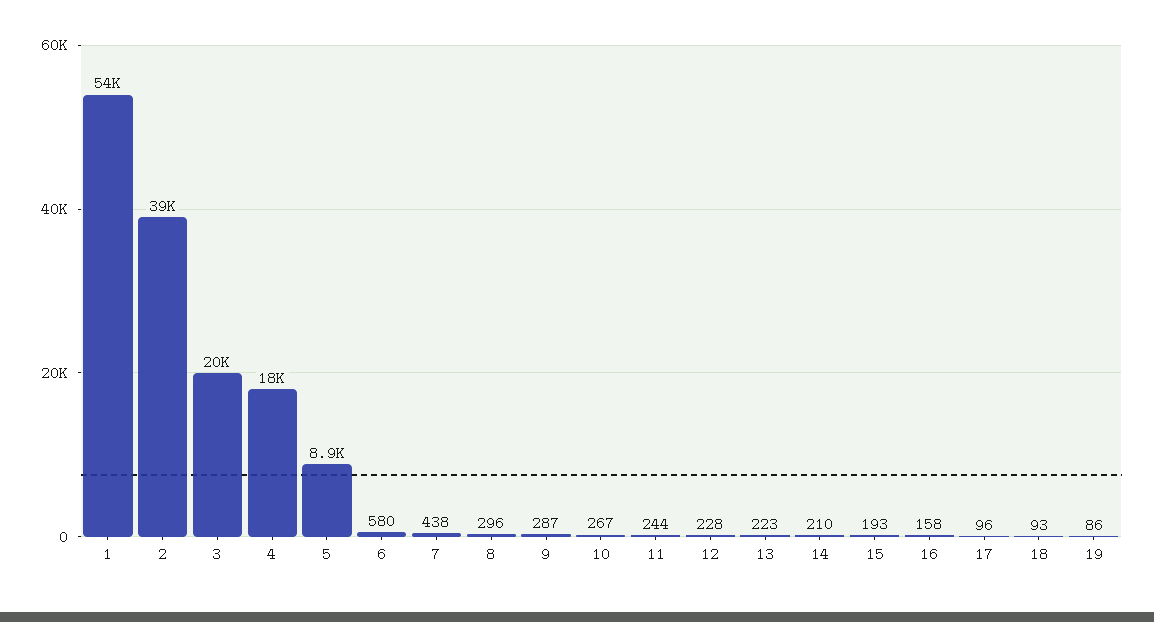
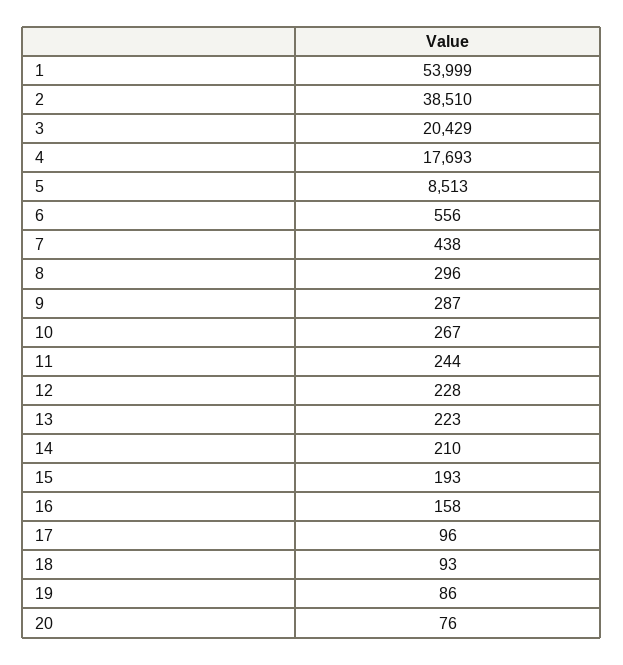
5: 8900 -> 8513
6: 580 -> 556
20: none -> 76

